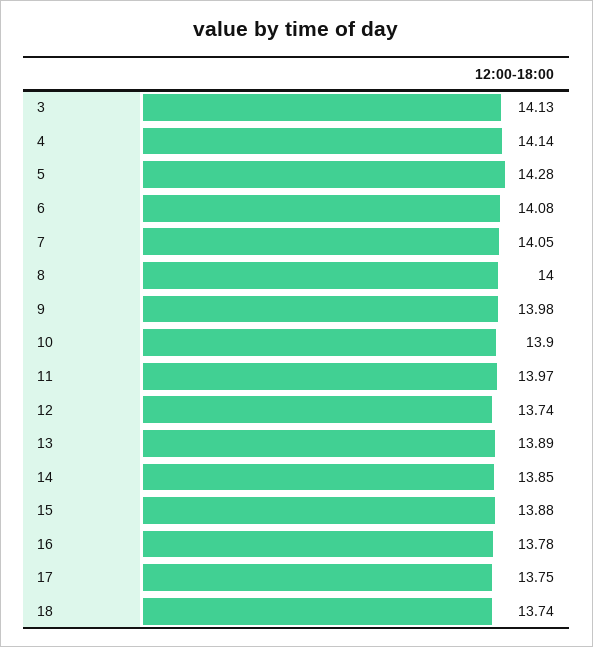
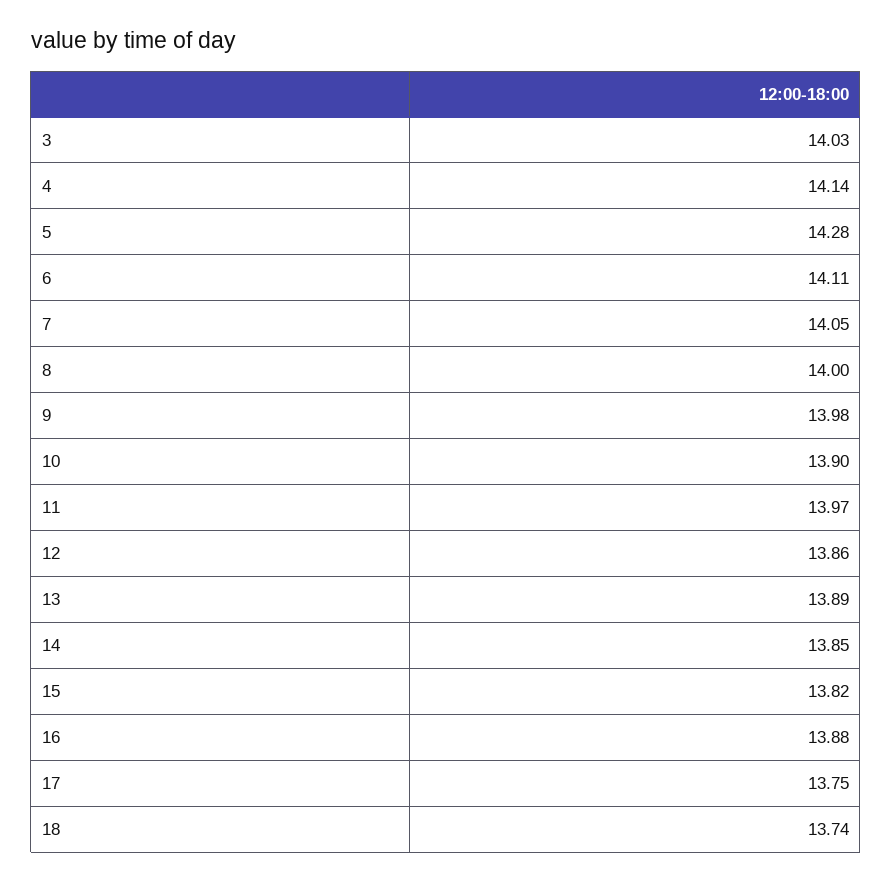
3: 14.13 -> 14.03
6: 14.08 -> 14.11
12: 13.74 -> 13.86
15: 13.88 -> 13.82
16: 13.78 -> 13.88

